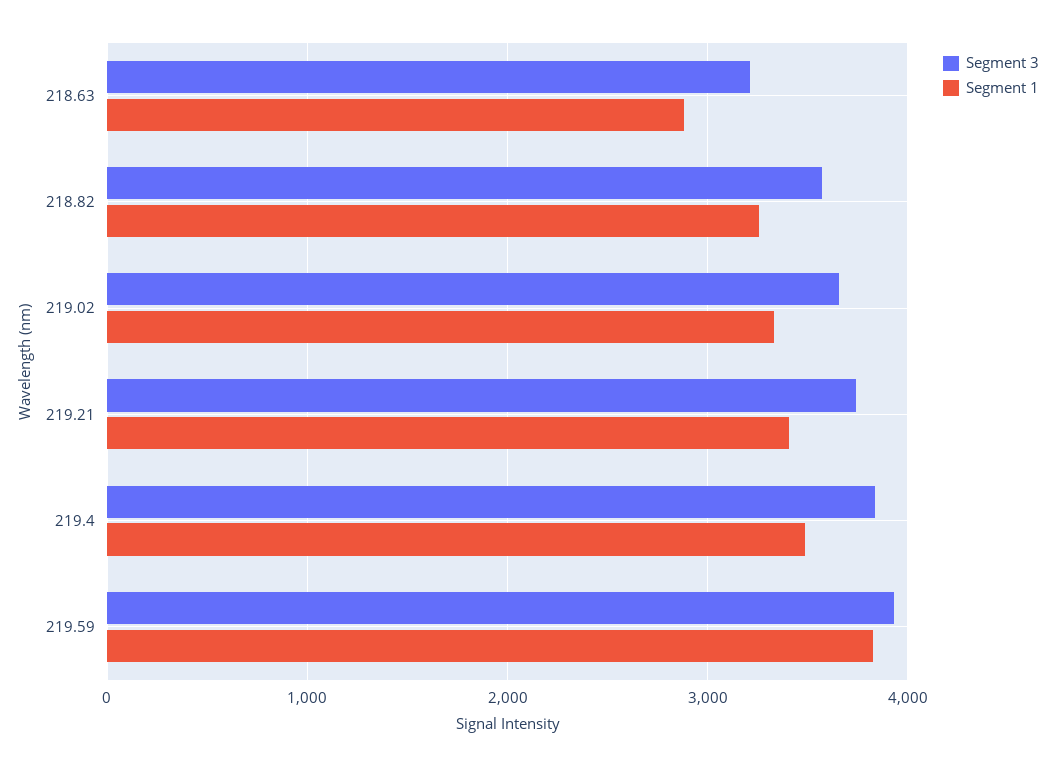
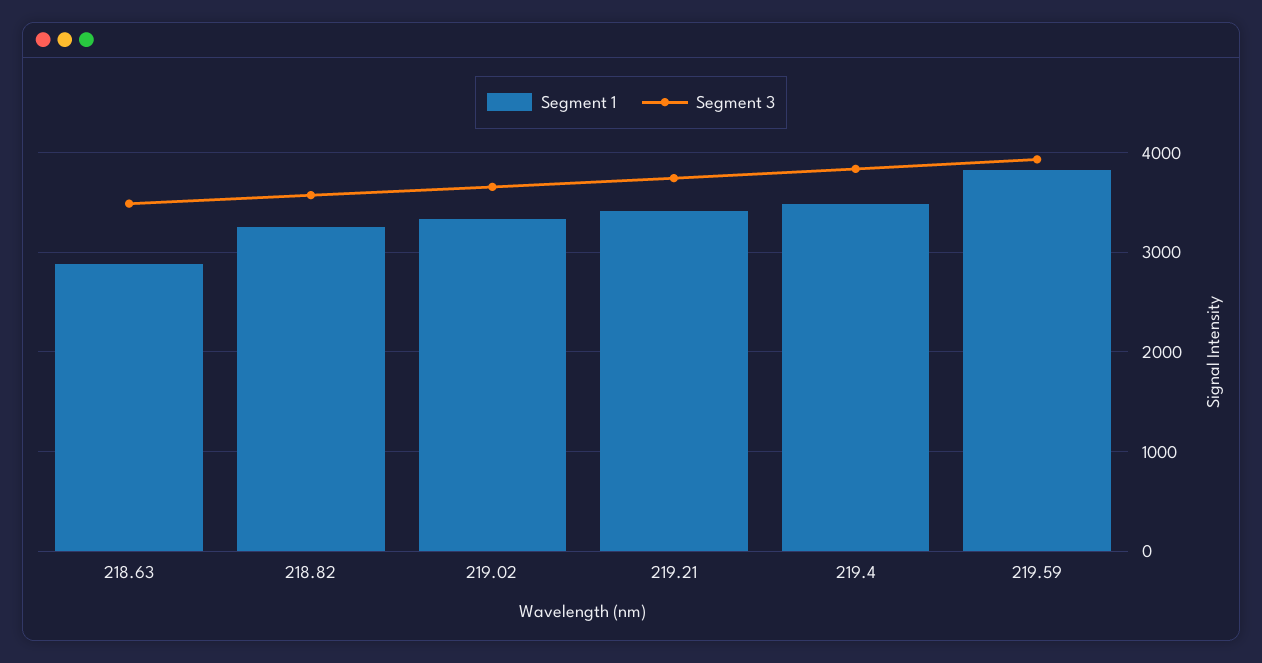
Segment 3, 218.63: 3200 -> 3500

